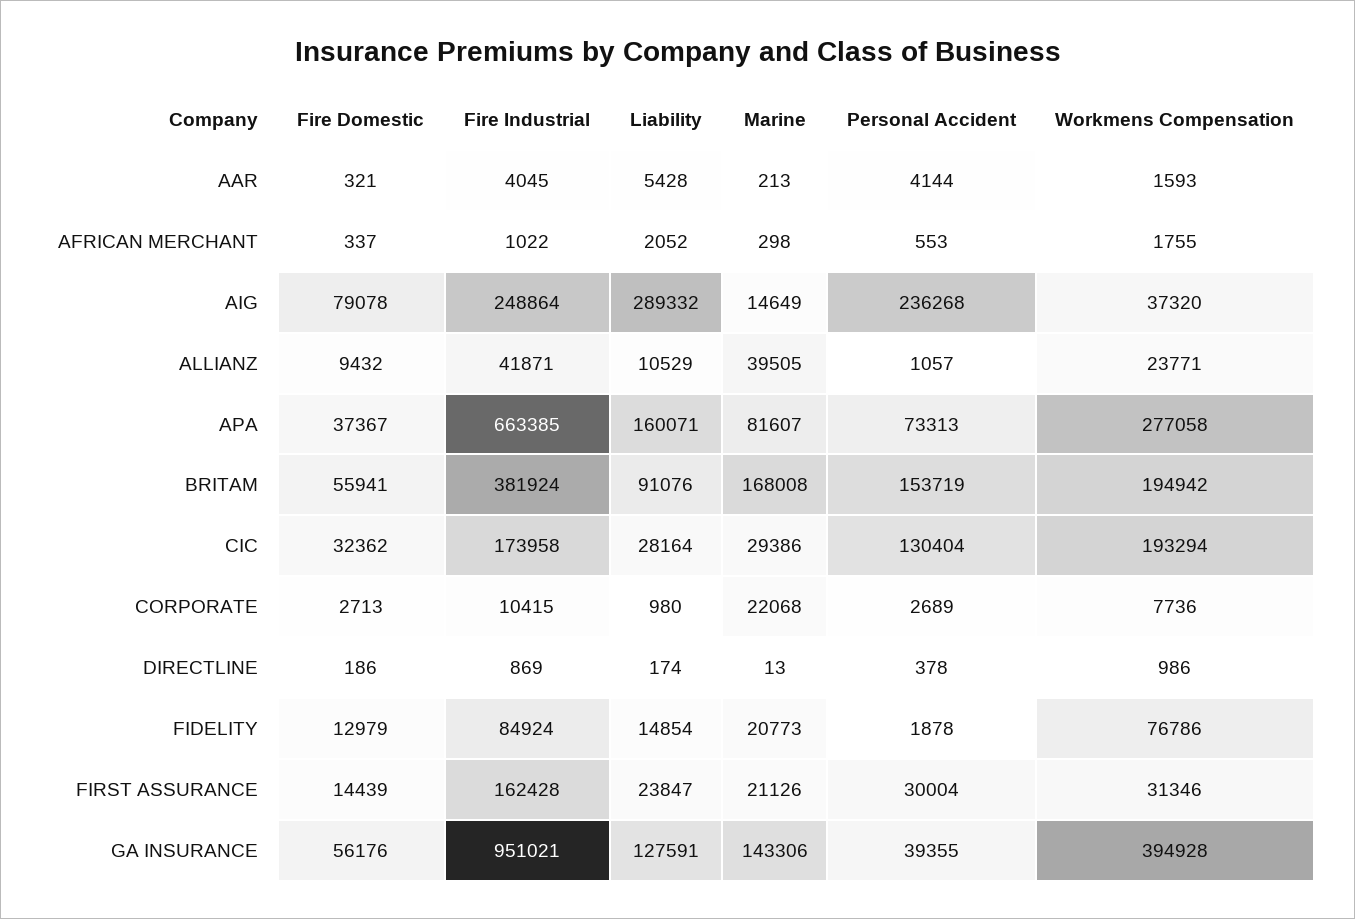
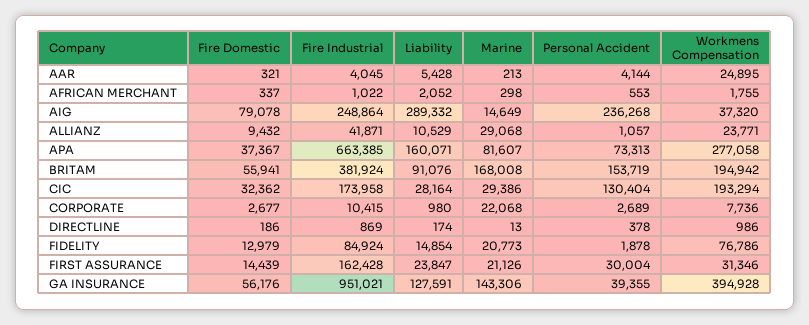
Workmens Compensation, AAR: 1593 -> 24895
Marine, ALLIANZ: 39505 -> 29068
Fire Domestic, CORPORATE: 2713 -> 2677

